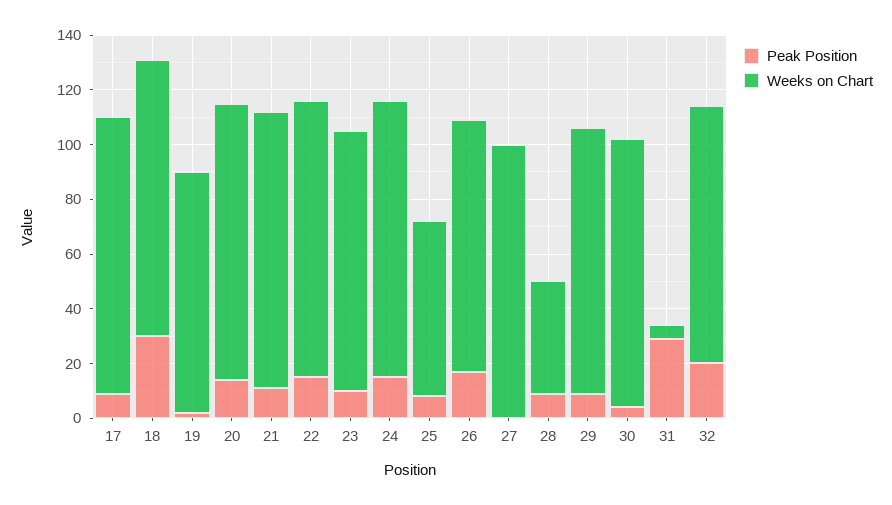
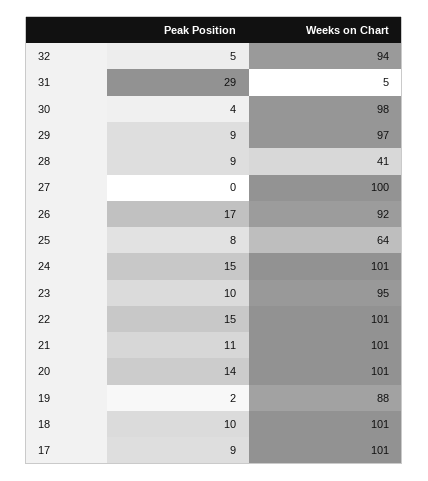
Peak Position, 18: 30 -> 10
Peak Position, 32: 20 -> 5

